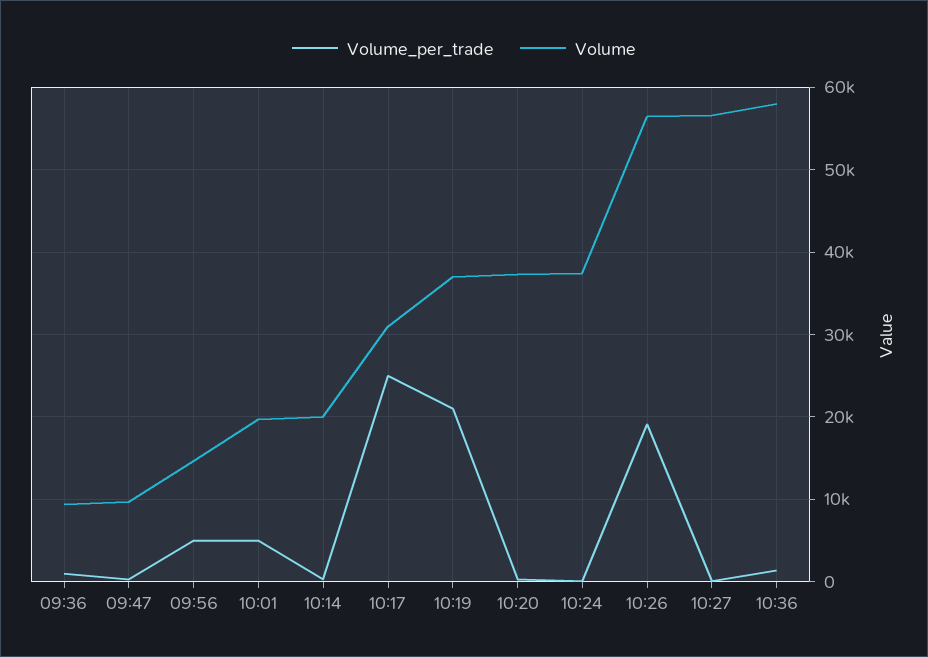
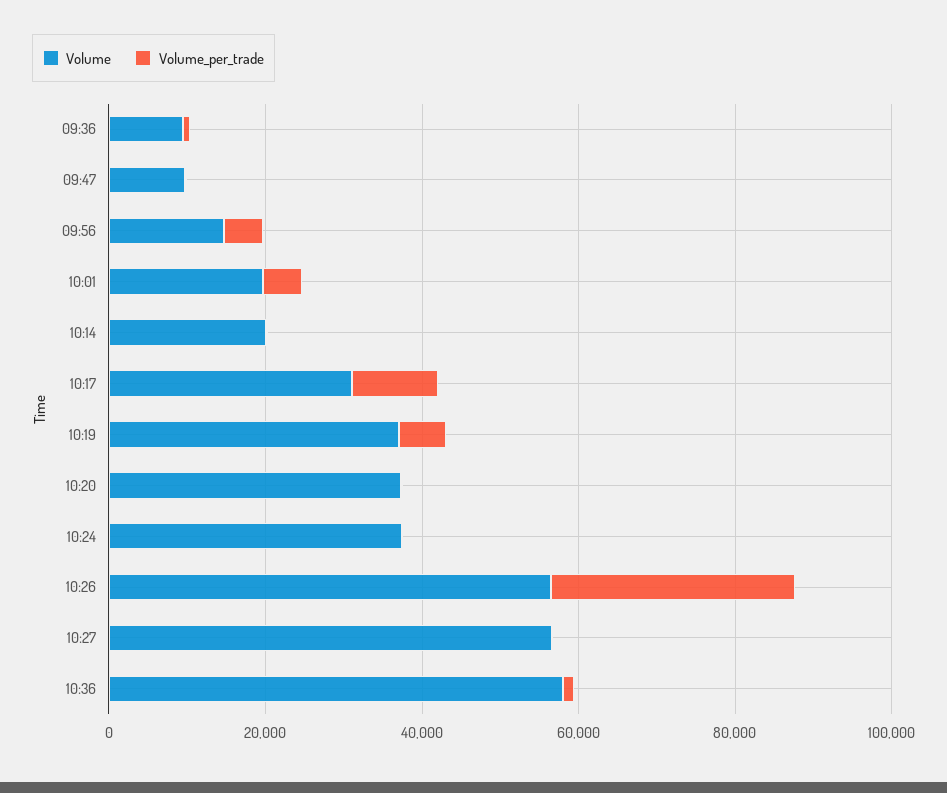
Volume_per_trade, 10:17: 25000 -> 10000
Volume_per_trade, 10:19: 21000 -> 5000
Volume_per_trade, 10:26: 19000 -> 30000

